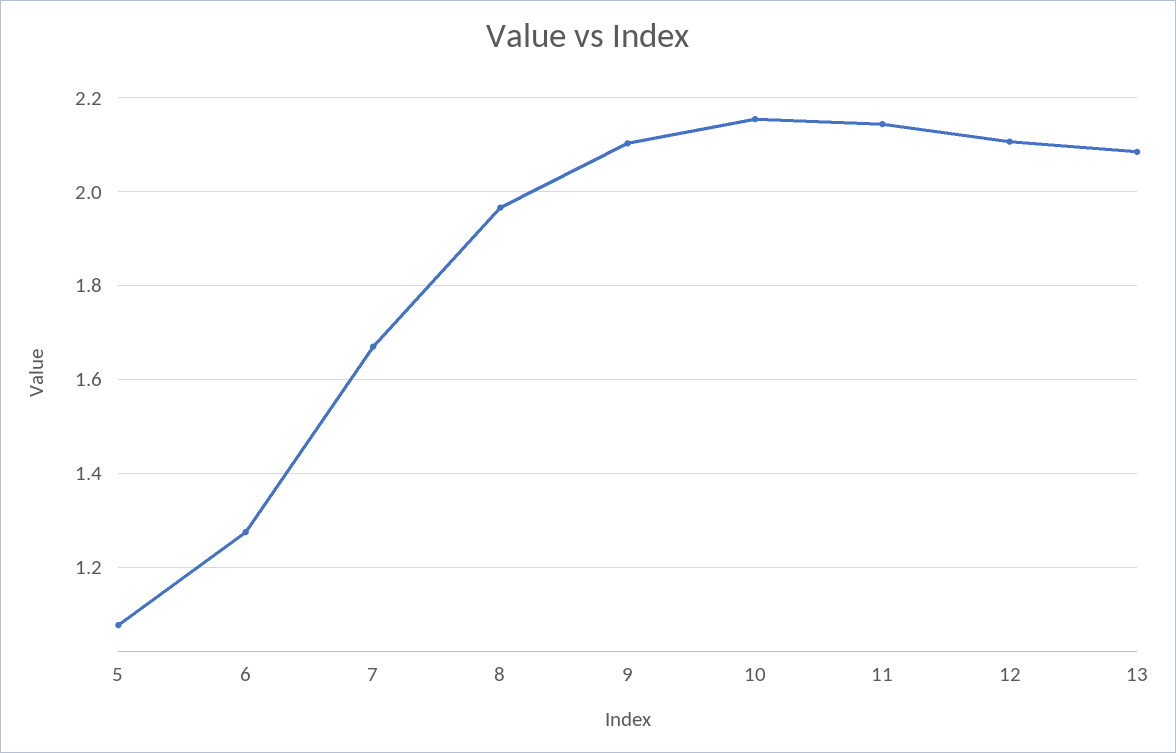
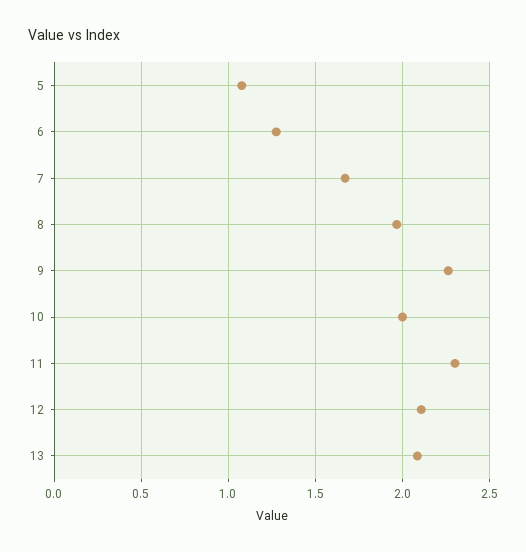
9: 2.1 -> 2.25
10: 2.16 -> 2
11: 2.14 -> 2.3

